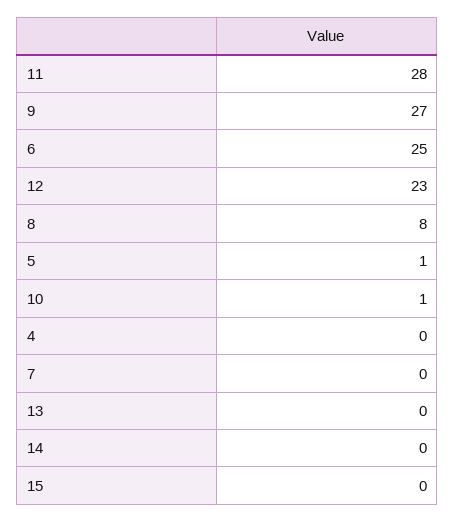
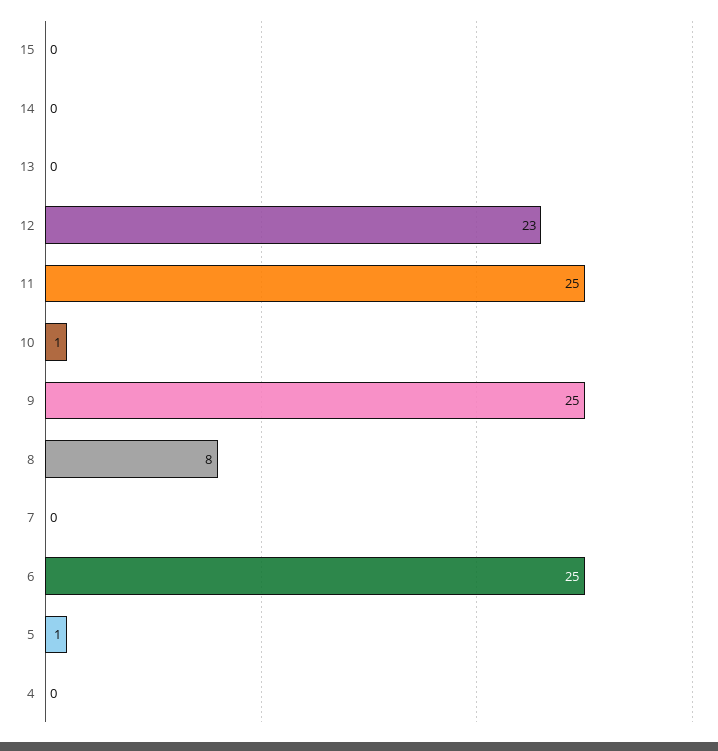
11: 28 -> 25
9: 27 -> 25

